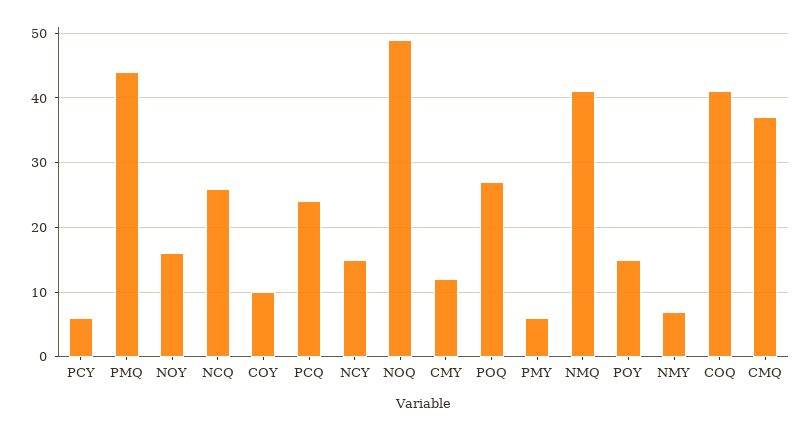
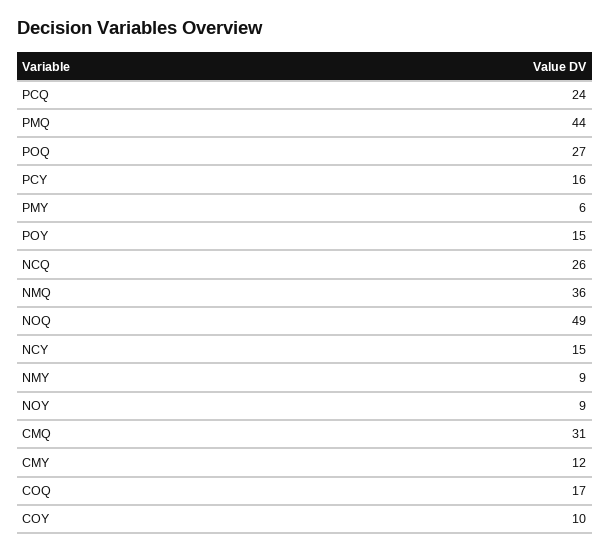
PCY: 6 -> 16
NOY: 16 -> 9
NMQ: 41 -> 36
NMY: 7 -> 9
COQ: 41 -> 17
CMQ: 37 -> 31

